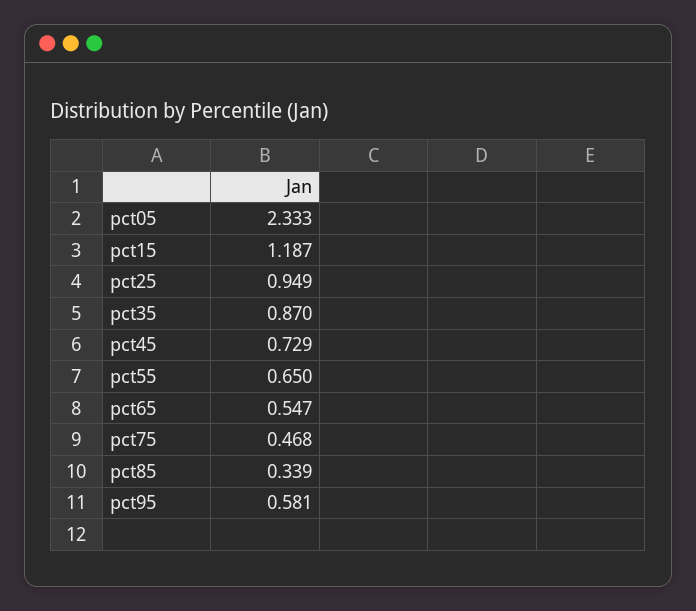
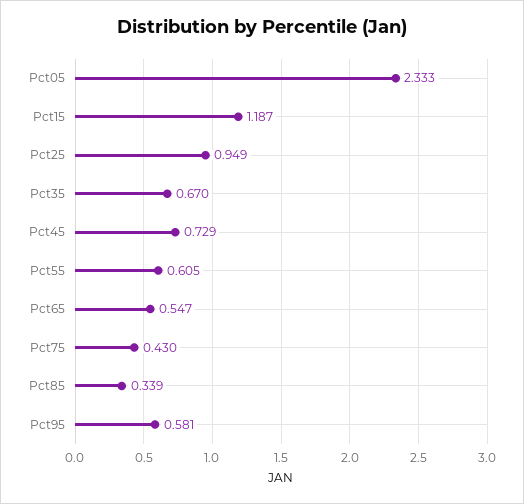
pct35: 0.87 -> 0.67
pct55: 0.65 -> 0.605
pct75: 0.468 -> 0.43

